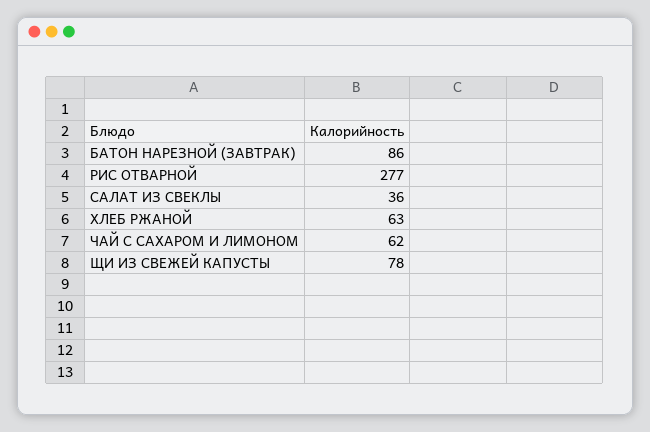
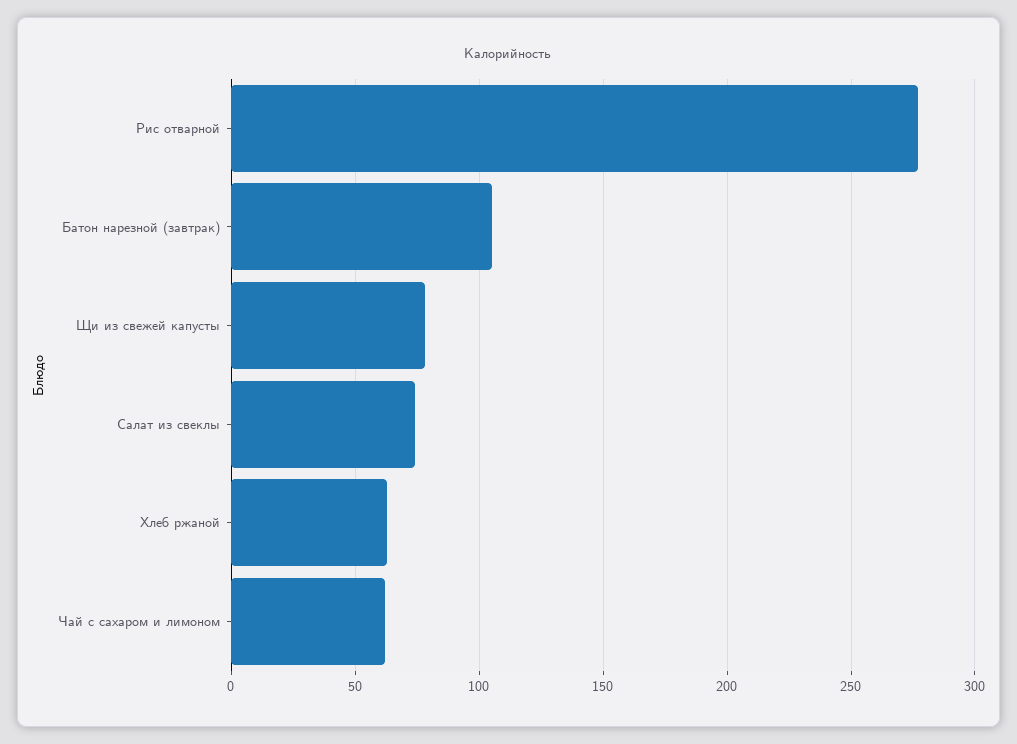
БАТОН НАРЕЗНОЙ (ЗАВТРАК): 86 -> 105
САЛАТ ИЗ СВЕКЛЫ: 36 -> 75

